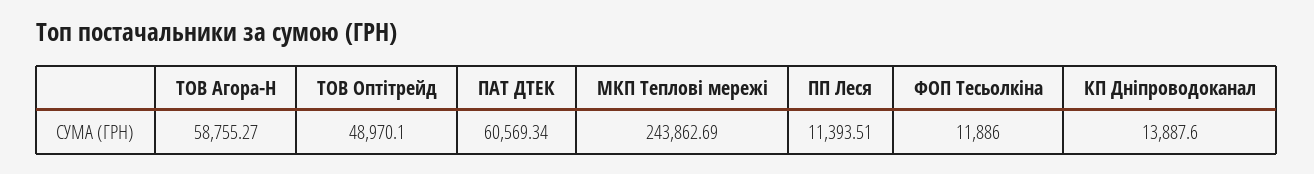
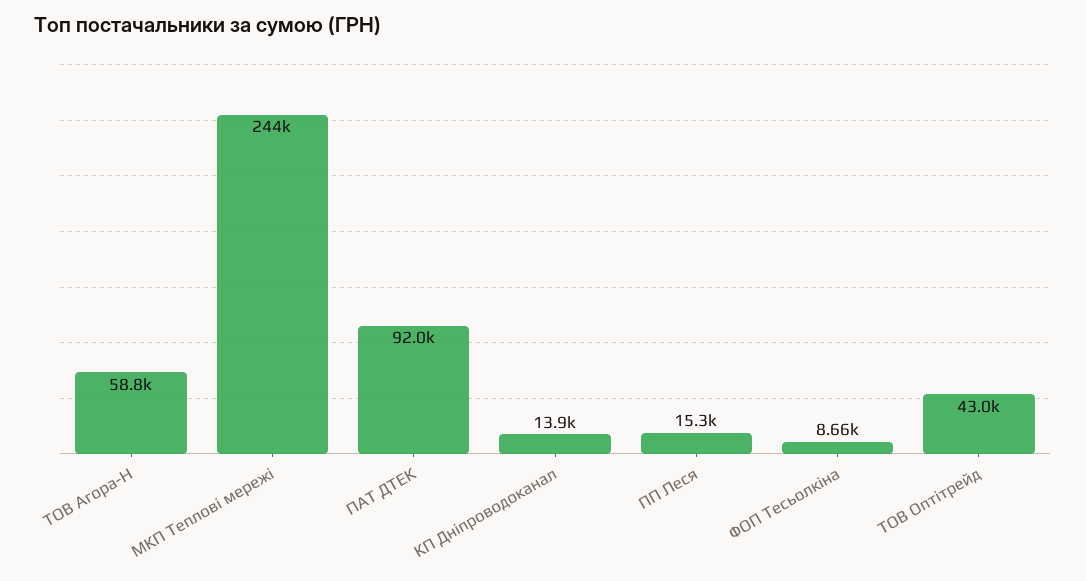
ТОВ Оптітрейд: 48970.1 -> 43000
ПАТ ДТЕК: 60569.34 -> 92000
ПП Леся: 11393.51 -> 15300
ФОП Тесьолкіна: 11886 -> 8660

